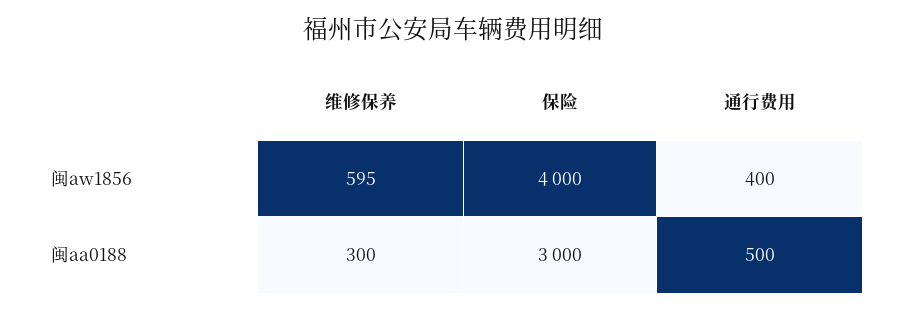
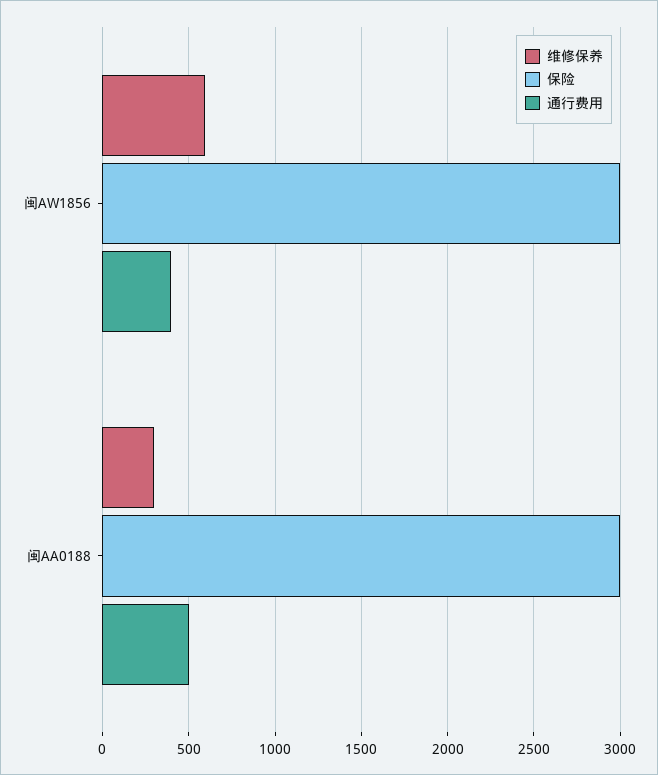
保险, 闽aw1856: 4000 -> 3000

